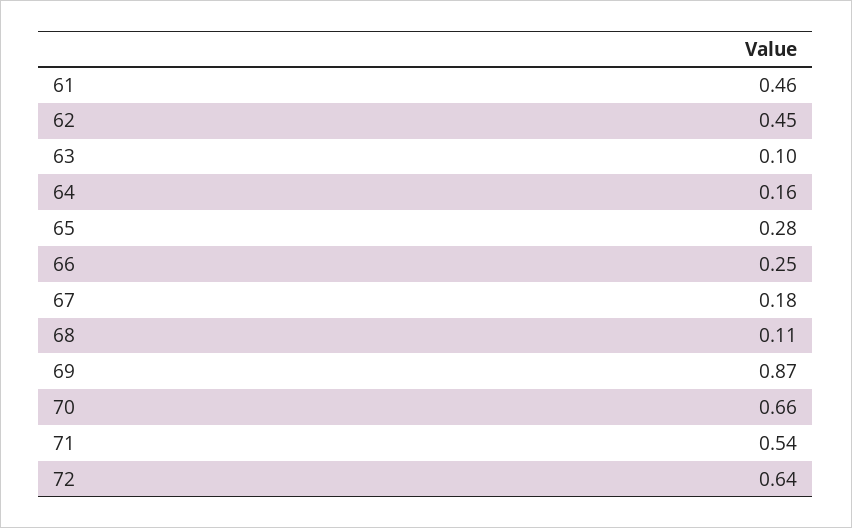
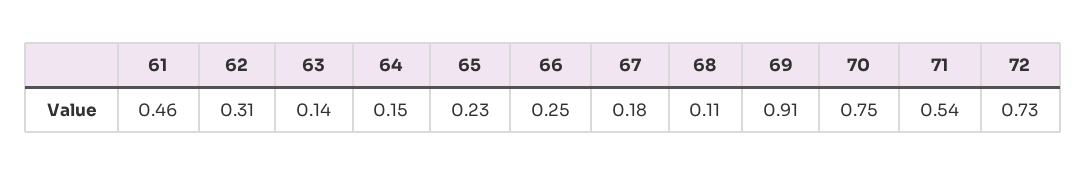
62: 0.45 -> 0.31
63: 0.1 -> 0.14
64: 0.16 -> 0.15
65: 0.28 -> 0.23
69: 0.87 -> 0.91
70: 0.66 -> 0.75
72: 0.64 -> 0.73

